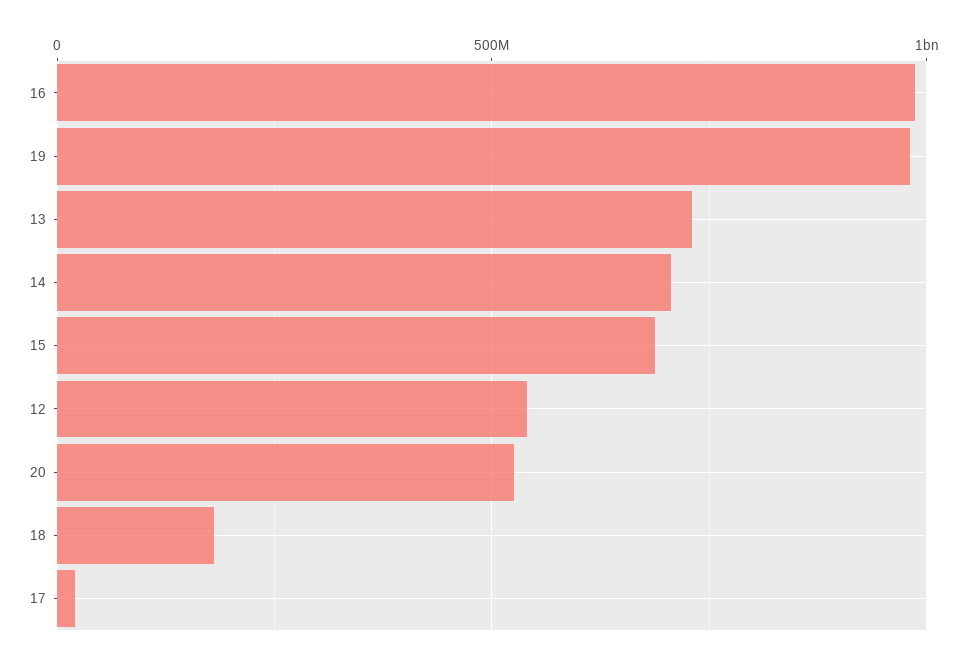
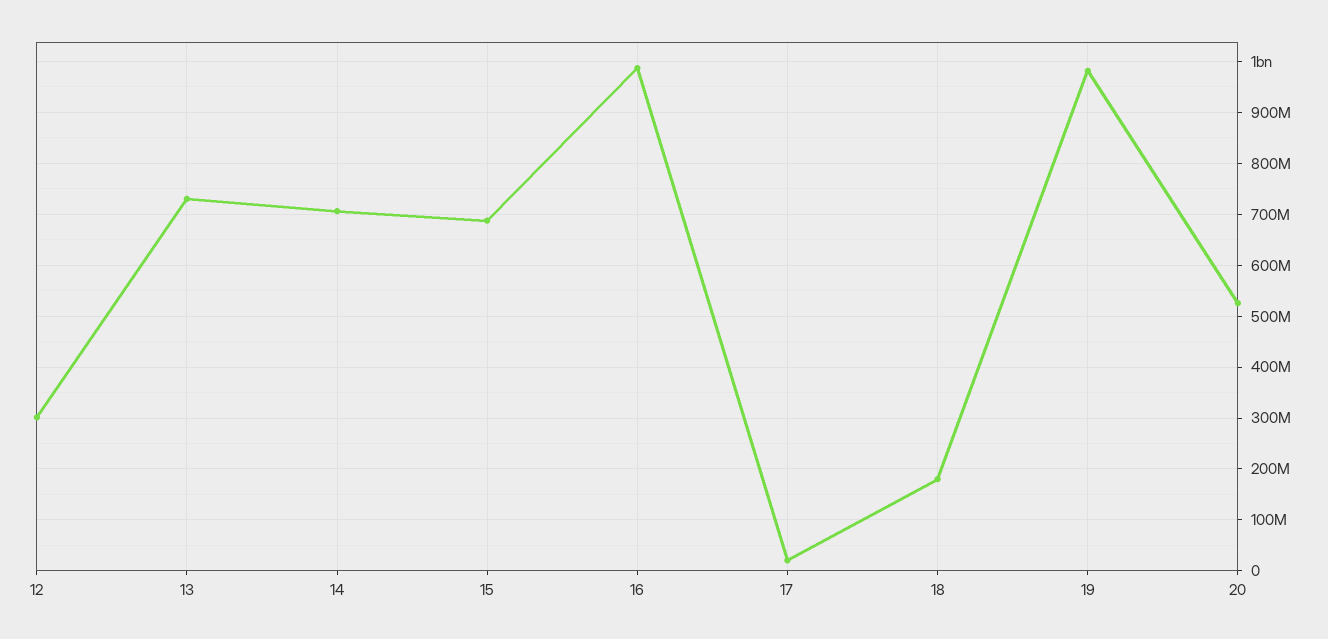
12: 550000000 -> 300000000

